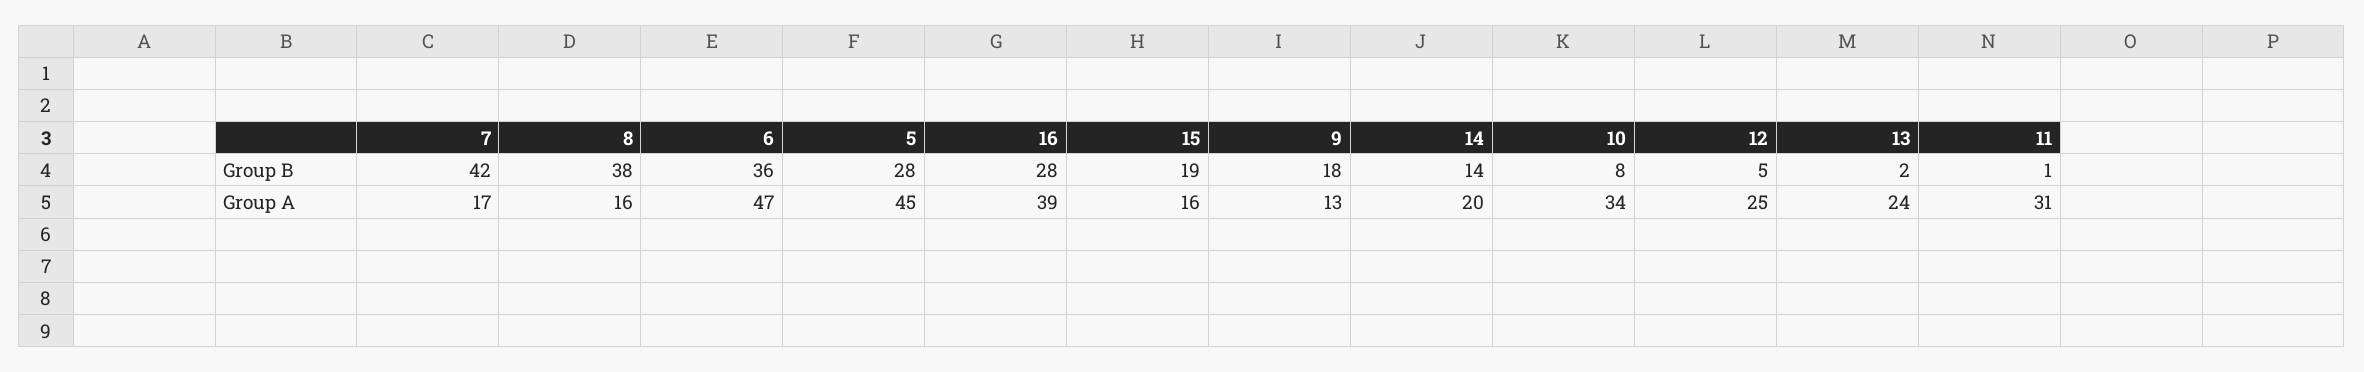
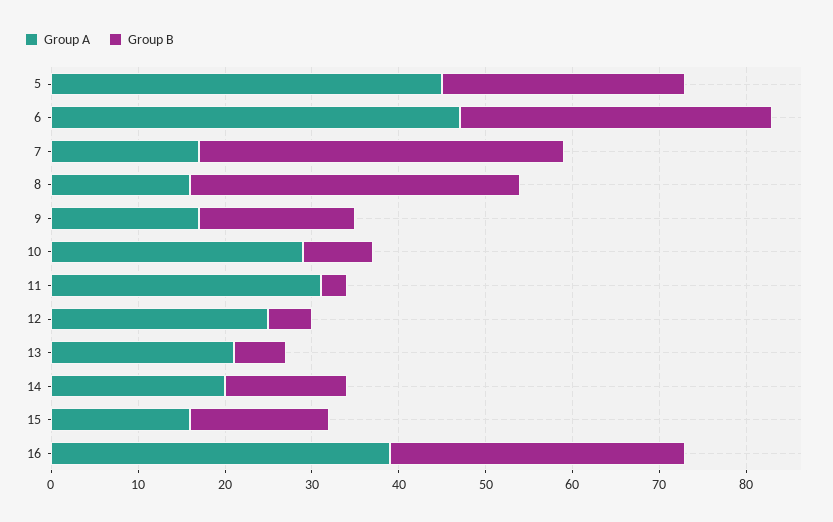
Group B, 16: 28 -> 34
Group B, 15: 19 -> 16
Group B, 13: 2 -> 6
Group B, 11: 1 -> 3
Group A, 9: 13 -> 17
Group A, 10: 34 -> 29
Group A, 13: 24 -> 21

